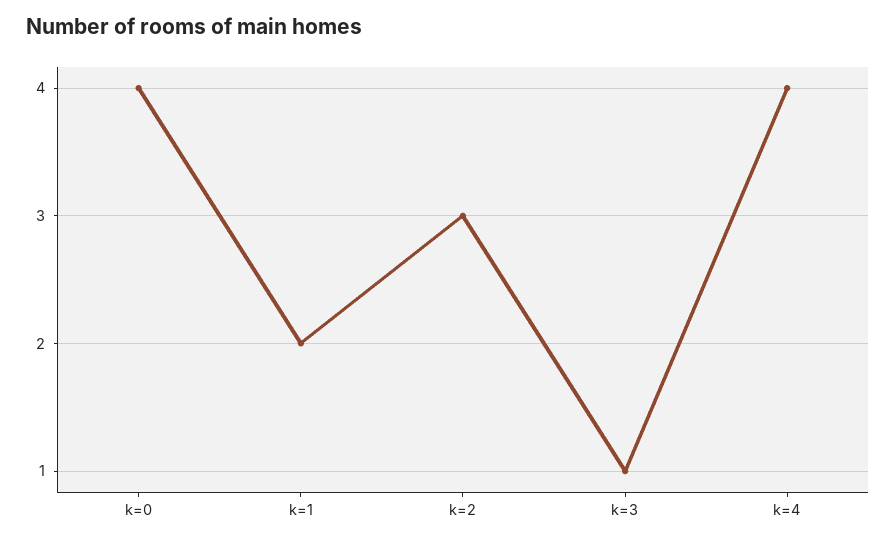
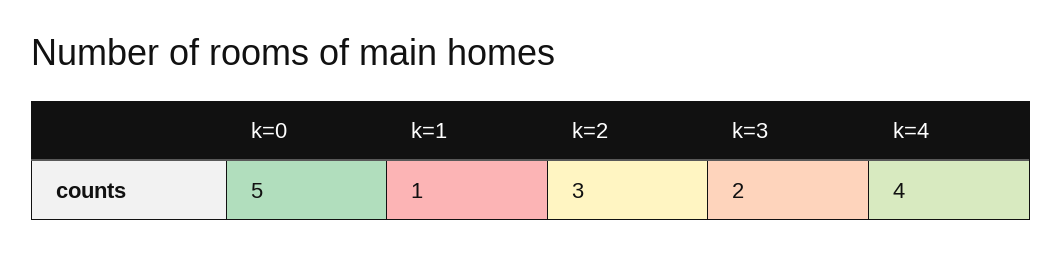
k=0: 4 -> 5
k=1: 2 -> 1
k=3: 1 -> 2

